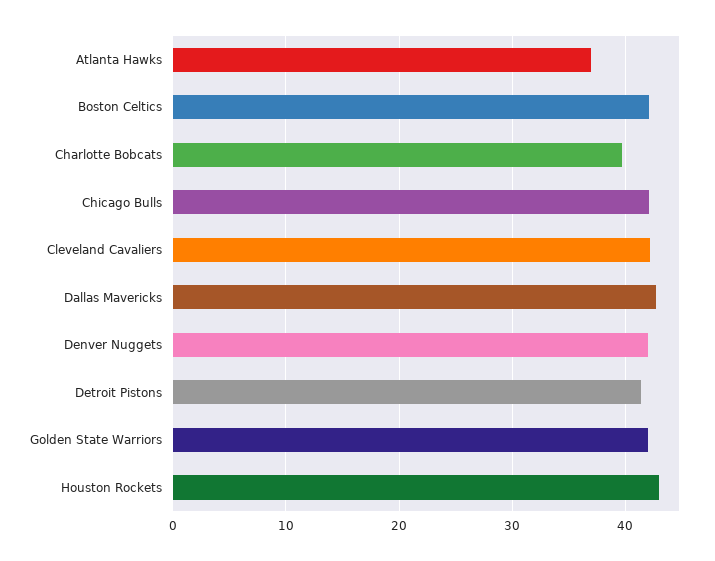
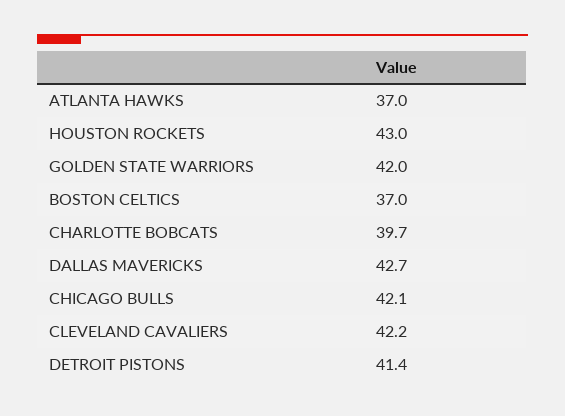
Boston Celtics: 42 -> 37
Denver Nuggets: 42 -> none

